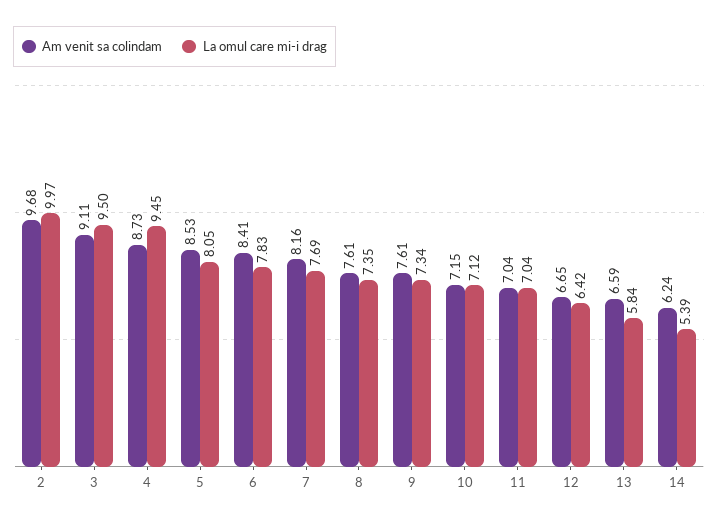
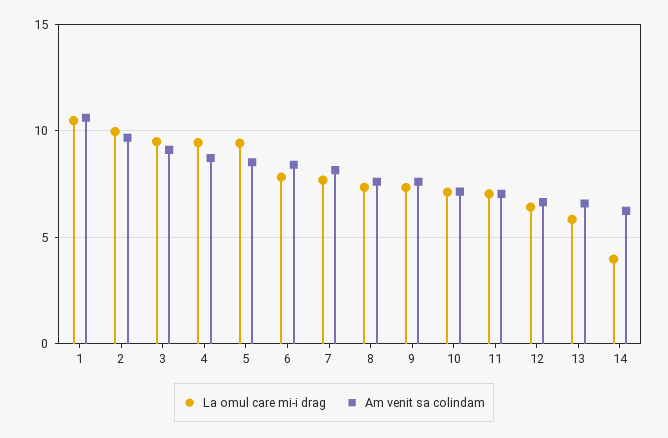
La omul care mi-i drag, 5: 8.05 -> 9.5
La omul care mi-i drag, 14: 5.39 -> 4
La omul care mi-i drag, 1: none -> 10.5
Am venit sa colindam, 1: none -> 10.5

